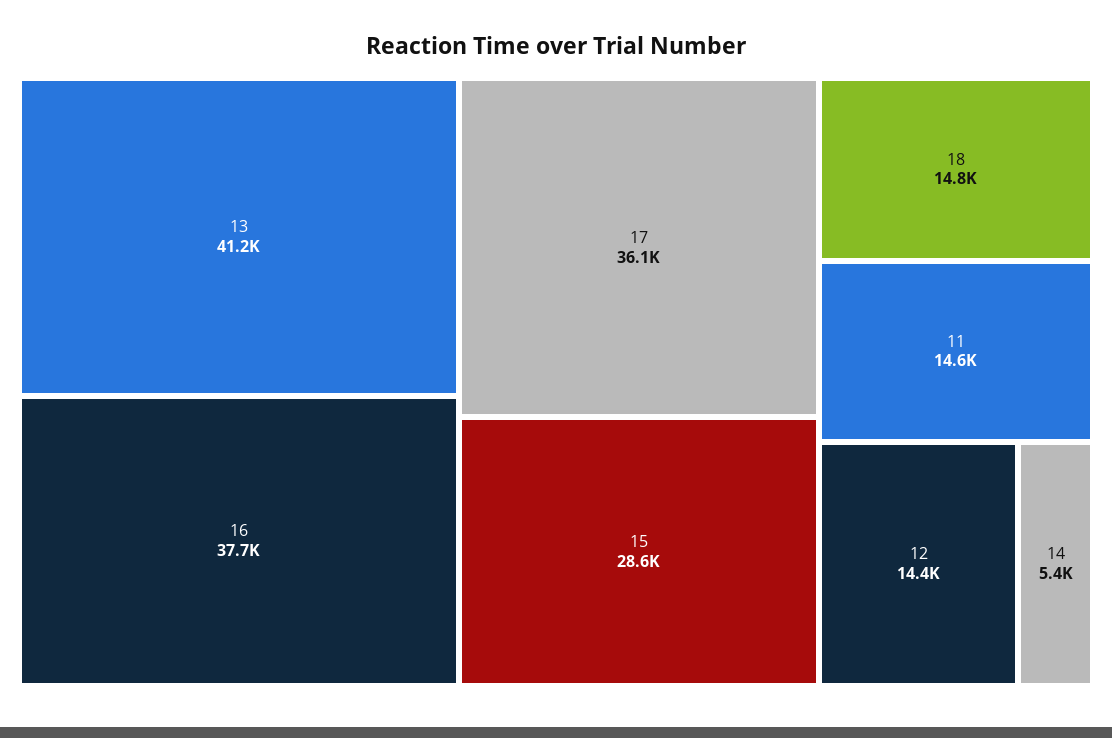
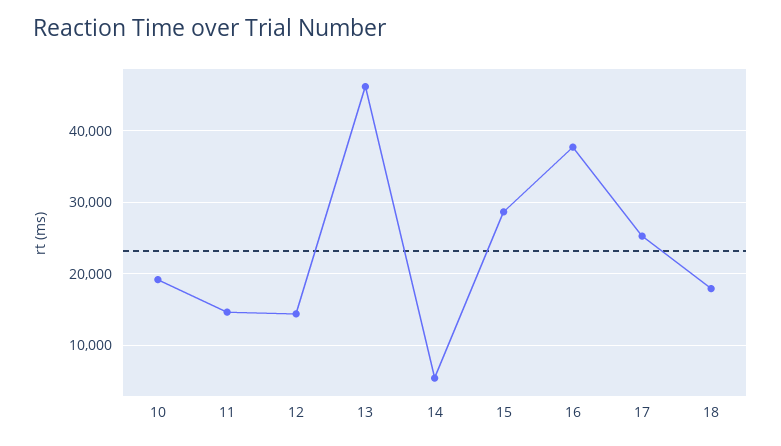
13: 41200 -> 46000
17: 36100 -> 25000
18: 14800 -> 18000
10: none -> 19000

